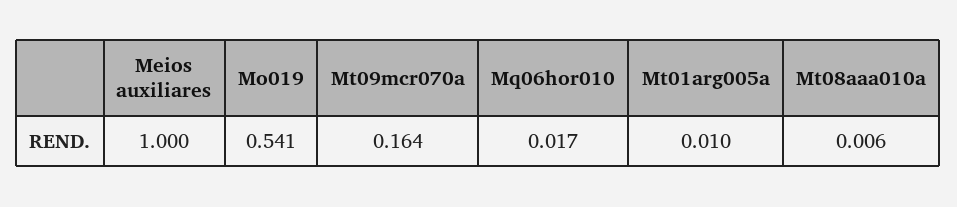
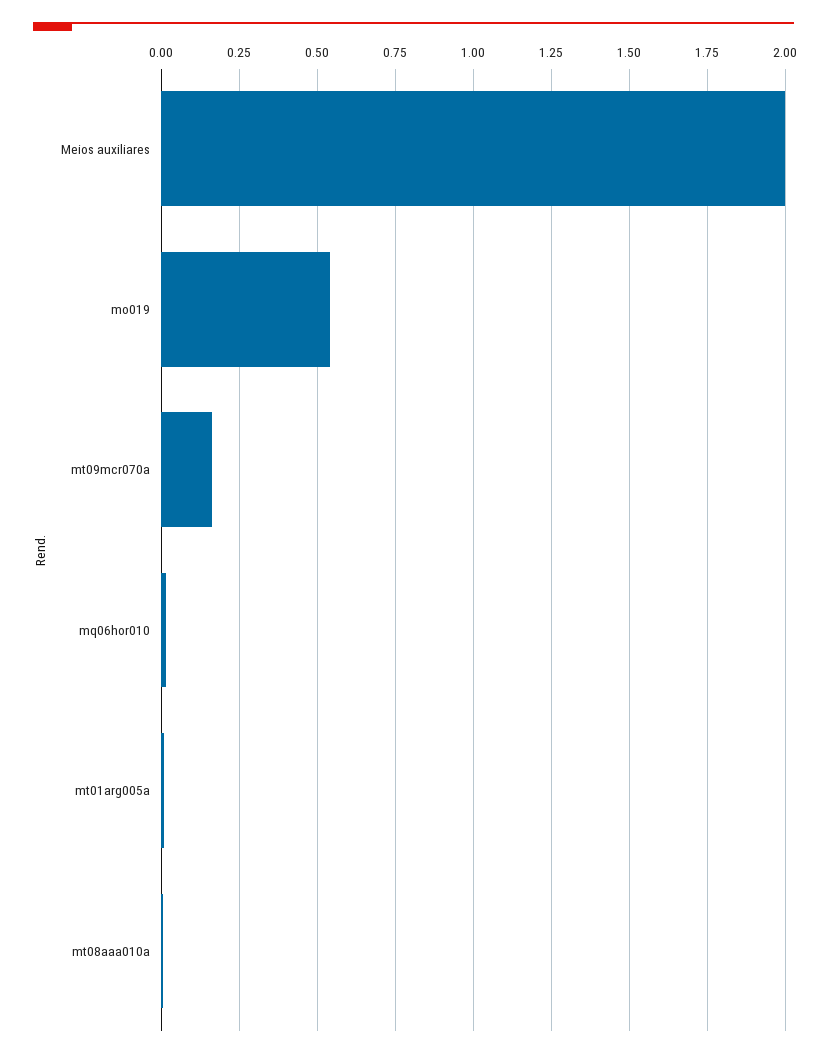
Meios auxiliares: 1 -> 2

